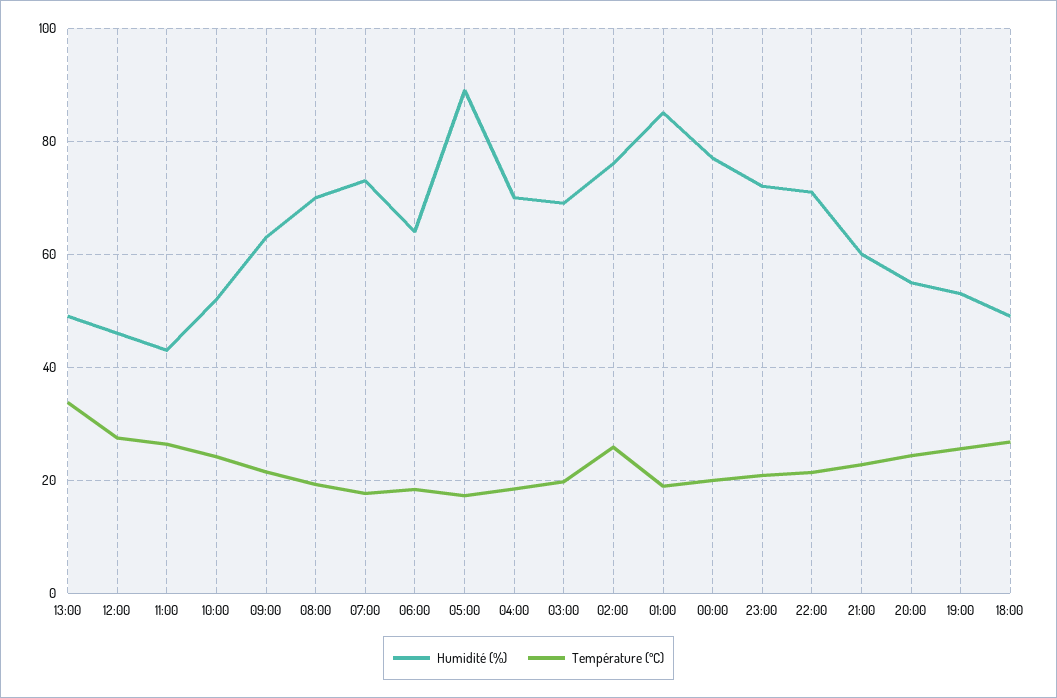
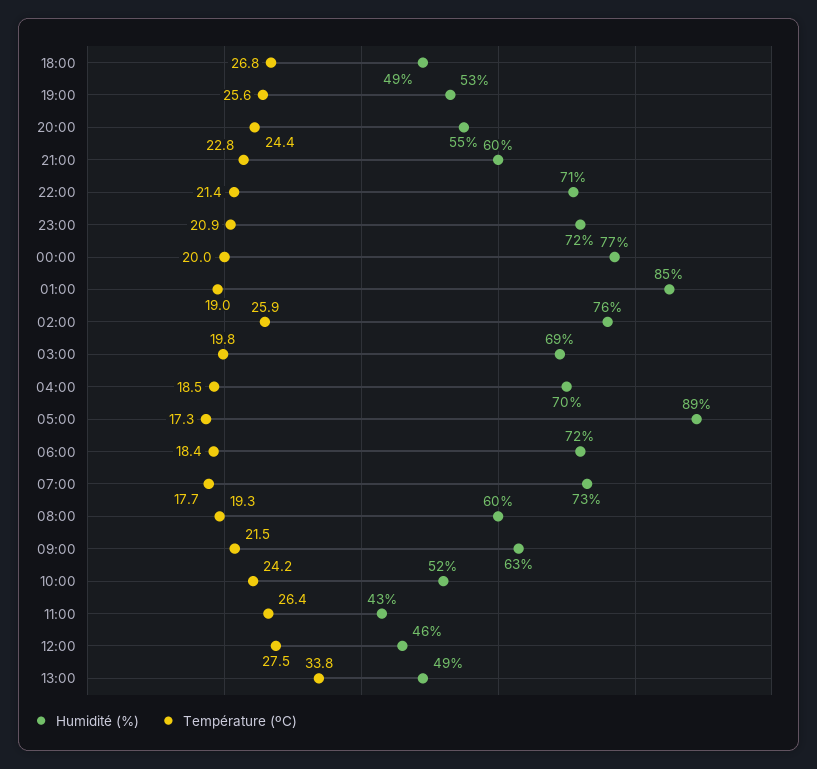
Humidité (%), 08:00: 70 -> 60
Humidité (%), 06:00: 64 -> 72

